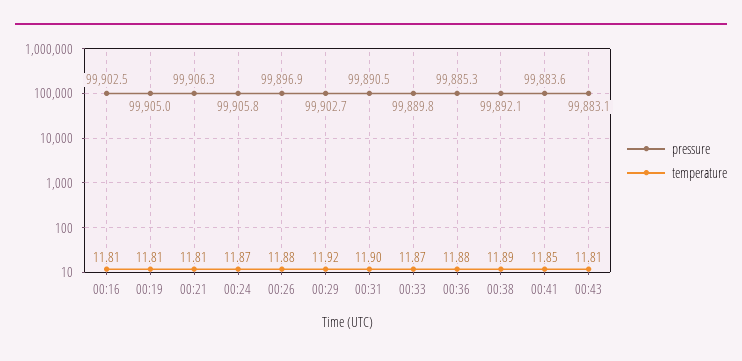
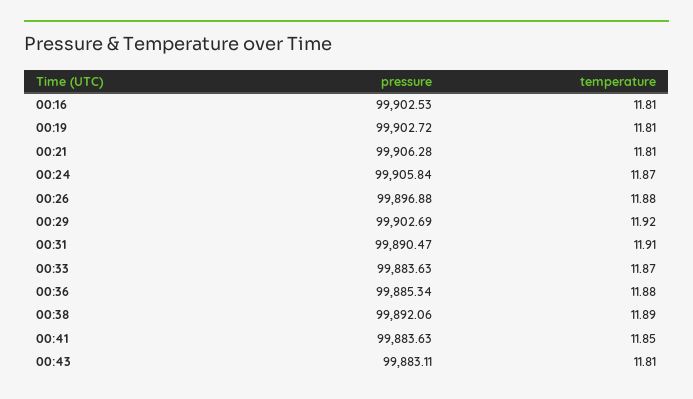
pressure, 00:19: 99905 -> 99902.72
temperature, 00:31: 11.9 -> 11.91
pressure, 00:33: 99889.8 -> 99883.63

